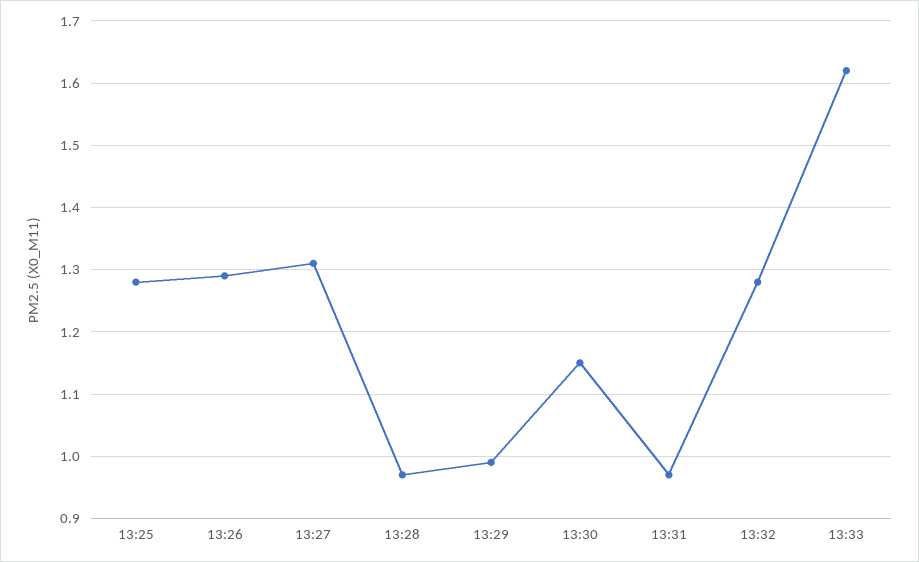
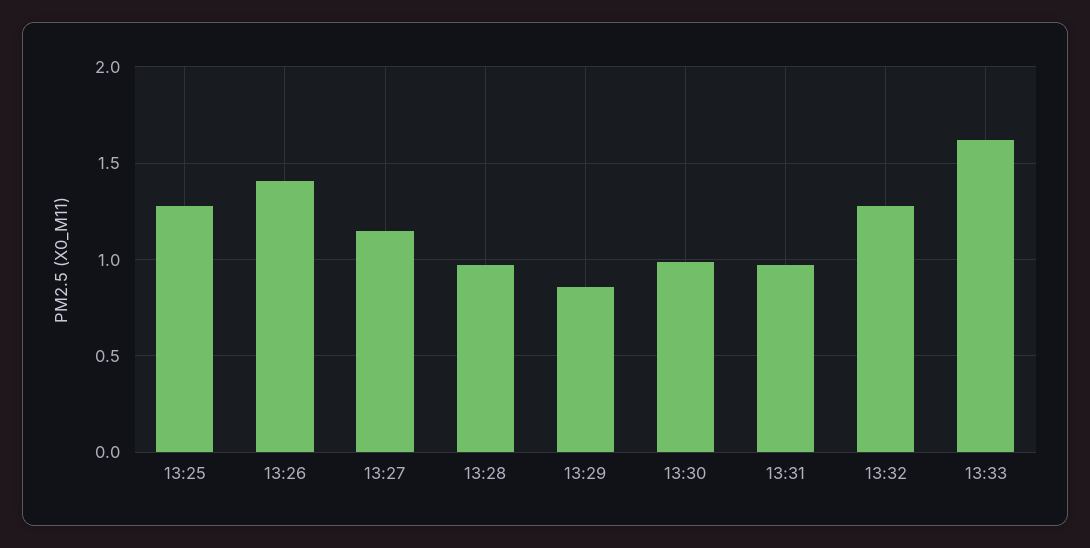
13:26: 1.29 -> 1.4
13:27: 1.31 -> 1.15
13:29: 0.99 -> 0.85
13:30: 1.15 -> 1

